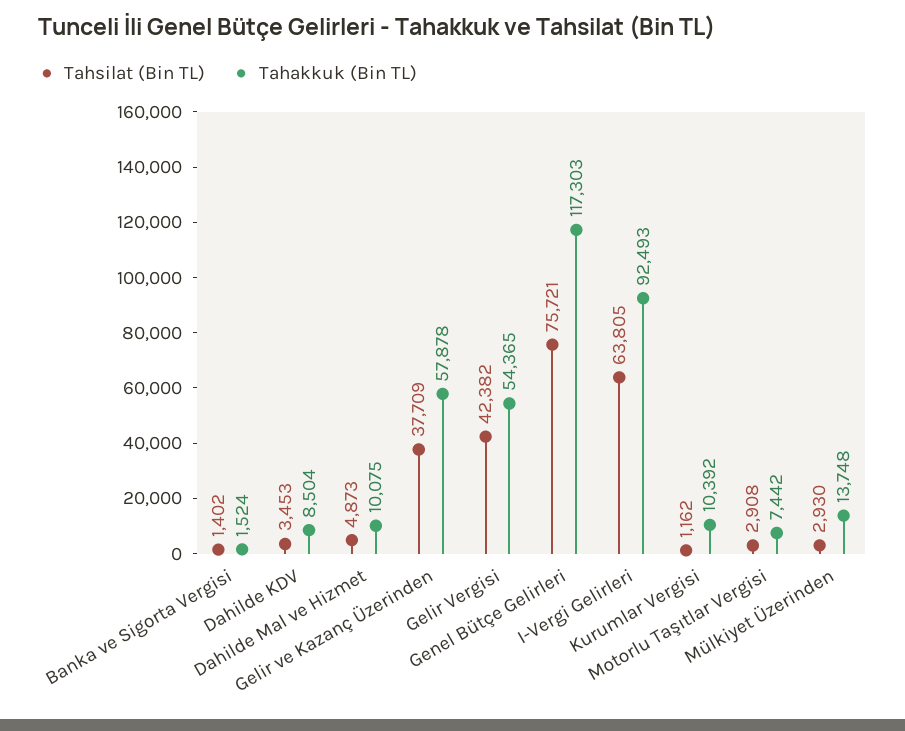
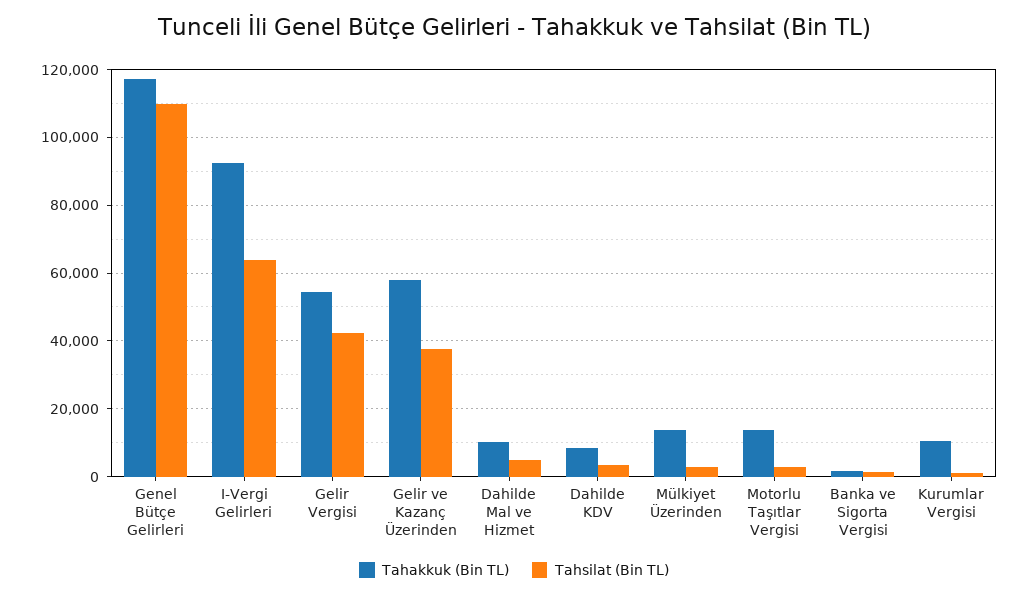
Tahsilat (Bin TL), Genel Bütçe Gelirleri: 75721 -> 110000
Tahakkuk (Bin TL), Motorlu Taşıtlar Vergisi: 7442 -> 14000

